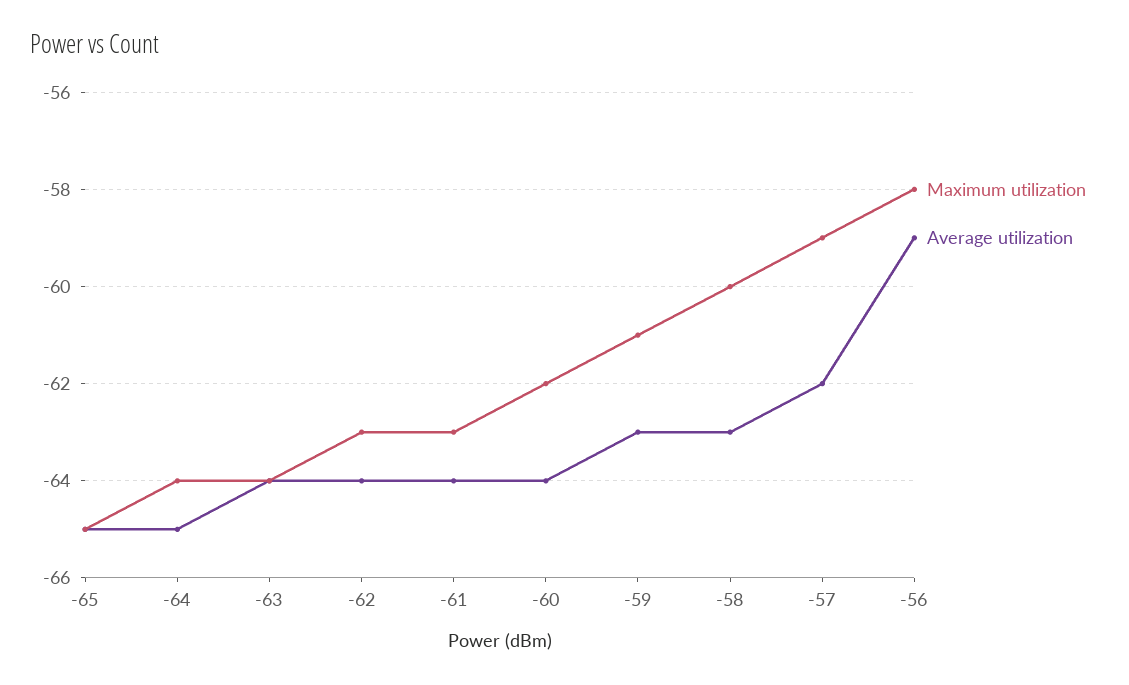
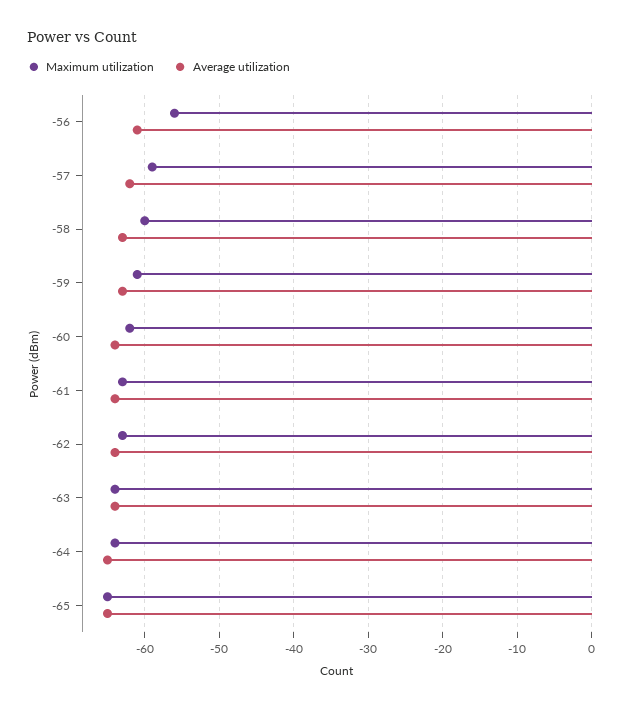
Maximum utilization, -56: -58 -> -56
Average utilization, -56: -59 -> -61

